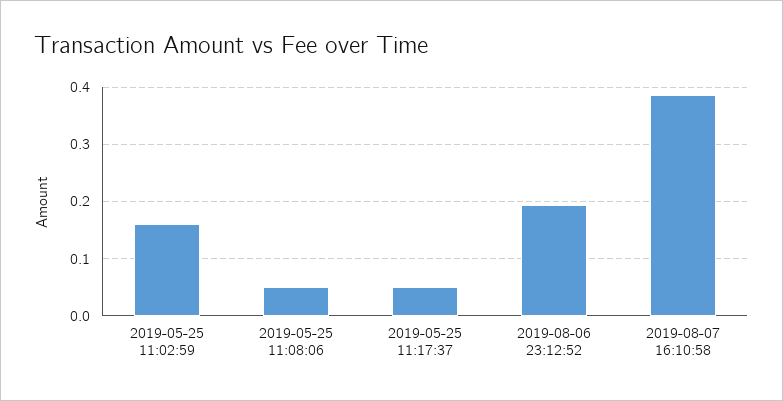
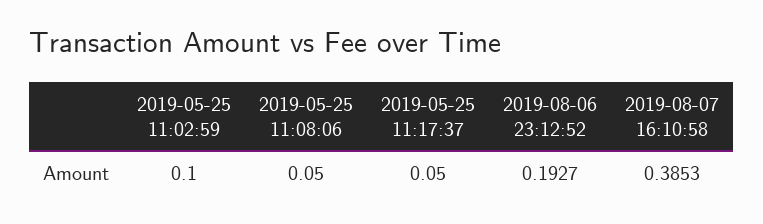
2019-05-25 11:02:59: 0.16 -> 0.1

